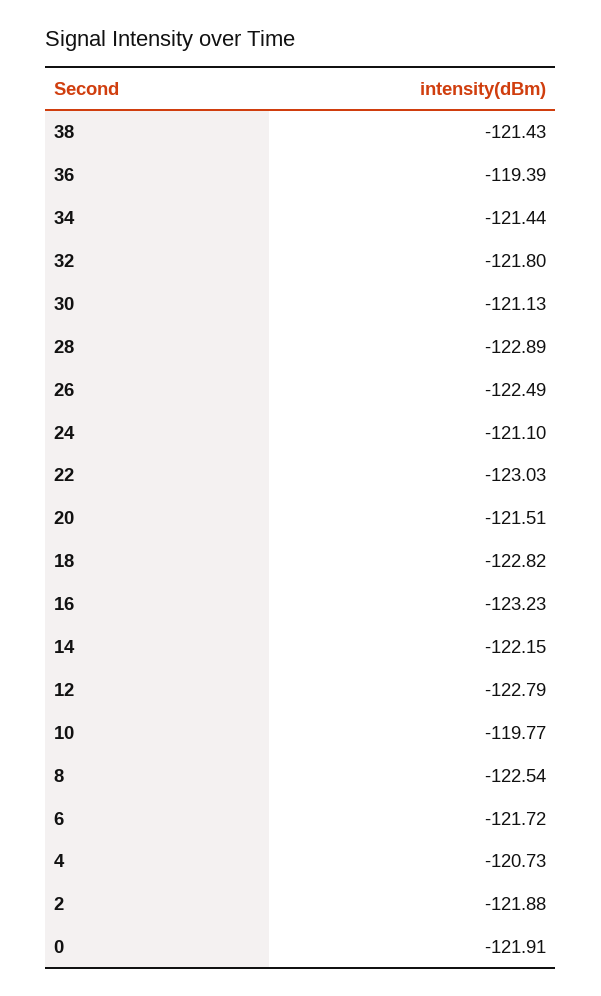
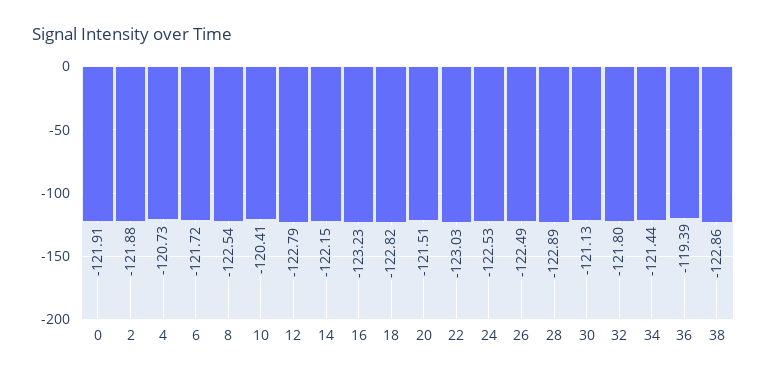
38: -121.43 -> -122.86
24: -121.1 -> -122.53
10: -119.77 -> -120.41

